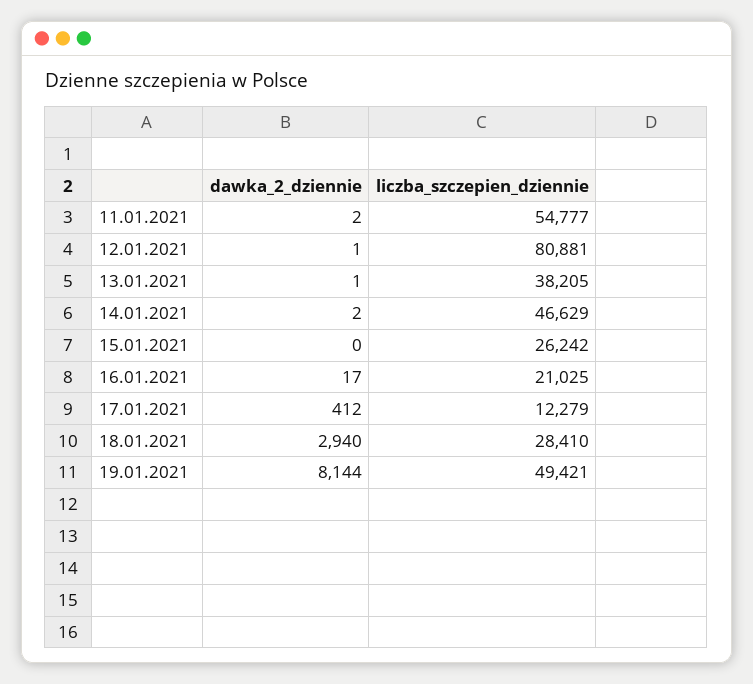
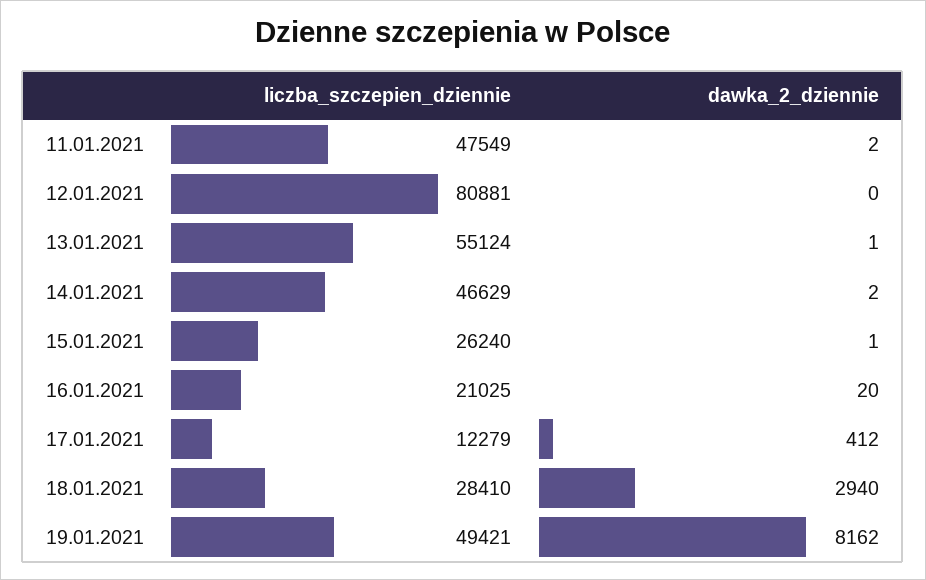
liczba_szczepien_dziennie, 11.01.2021: 54777 -> 47549
dawka_2_dziennie, 12.01.2021: 1 -> 0
liczba_szczepien_dziennie, 13.01.2021: 38205 -> 55124
dawka_2_dziennie, 15.01.2021: 0 -> 1
liczba_szczepien_dziennie, 15.01.2021: 26242 -> 26240
dawka_2_dziennie, 16.01.2021: 17 -> 20
dawka_2_dziennie, 19.01.2021: 8144 -> 8162

